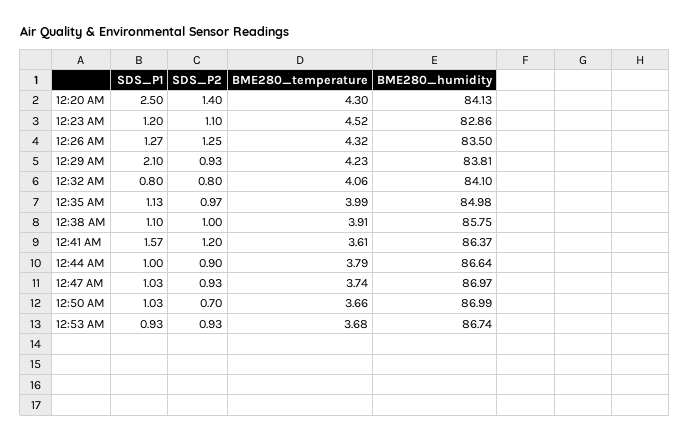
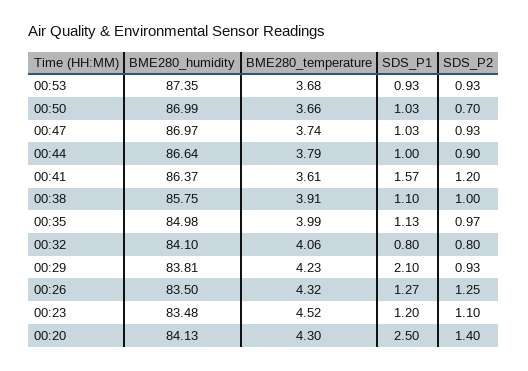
BME280_humidity, 12:23 AM: 82.86 -> 83.48
BME280_humidity, 12:53 AM: 86.74 -> 87.35

